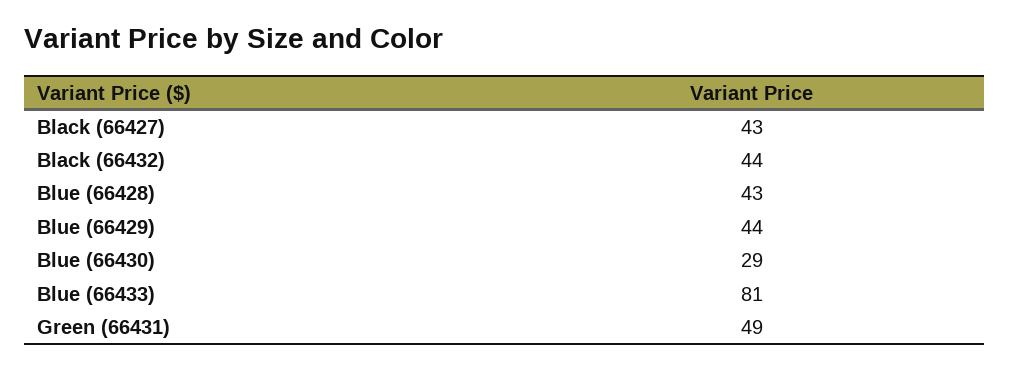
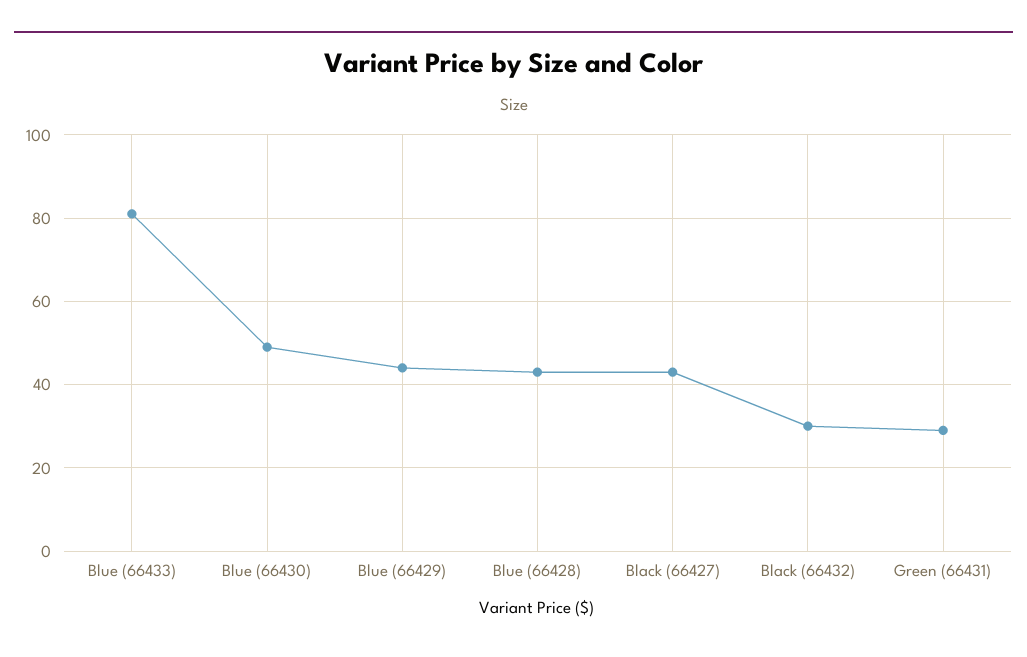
Black (66432): 44 -> 30
Blue (66430): 29 -> 50
Green (66431): 49 -> 30

